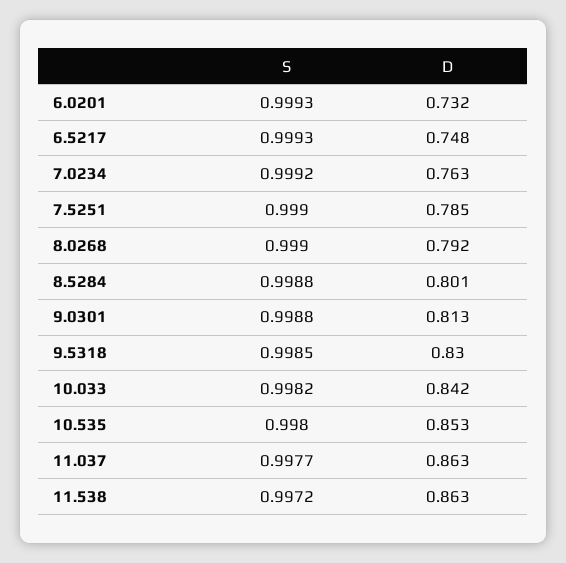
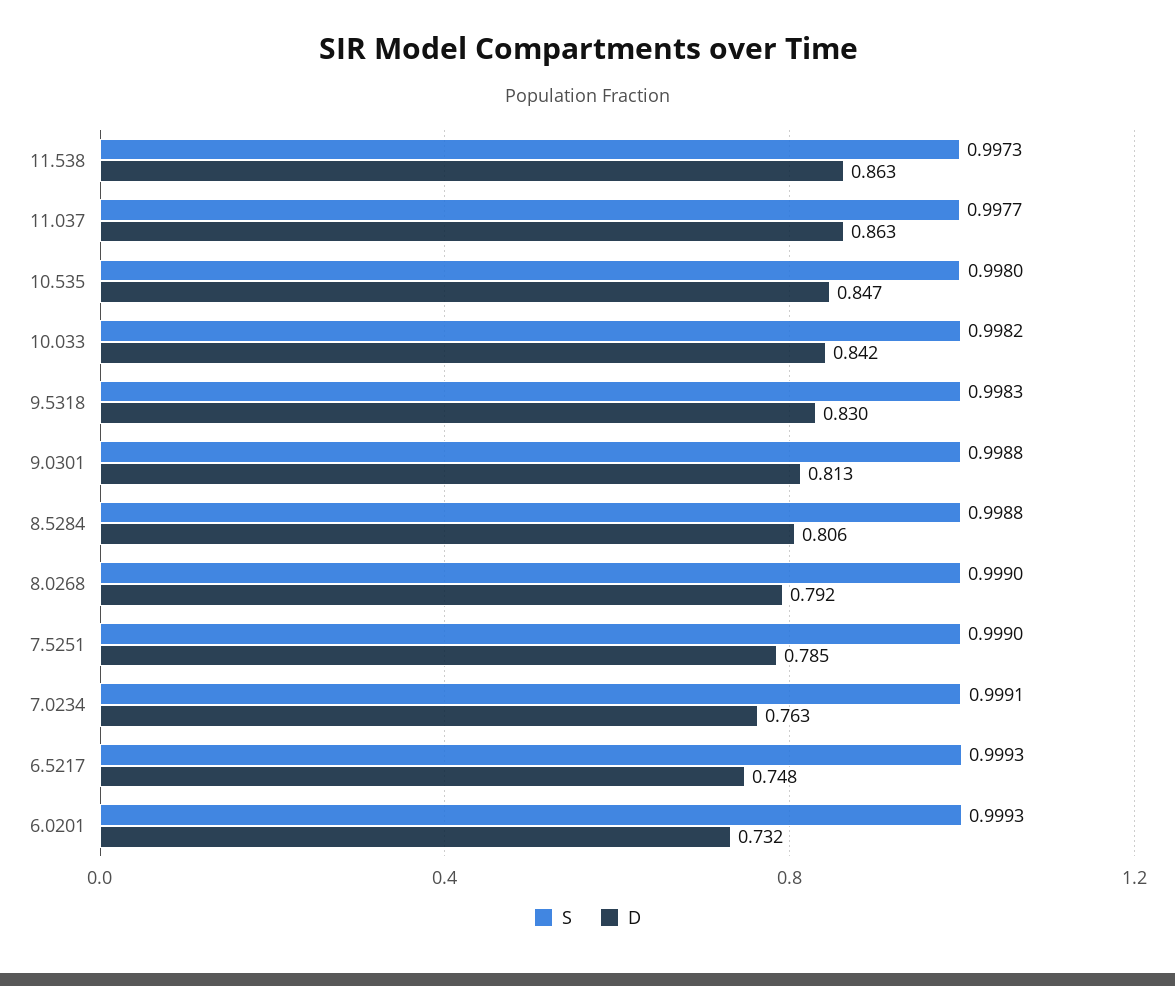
S, 7.0234: 0.9992 -> 0.9991
D, 8.5284: 0.801 -> 0.806
S, 9.5318: 0.9985 -> 0.9983
D, 10.535: 0.853 -> 0.847
S, 11.538: 0.9972 -> 0.9973

